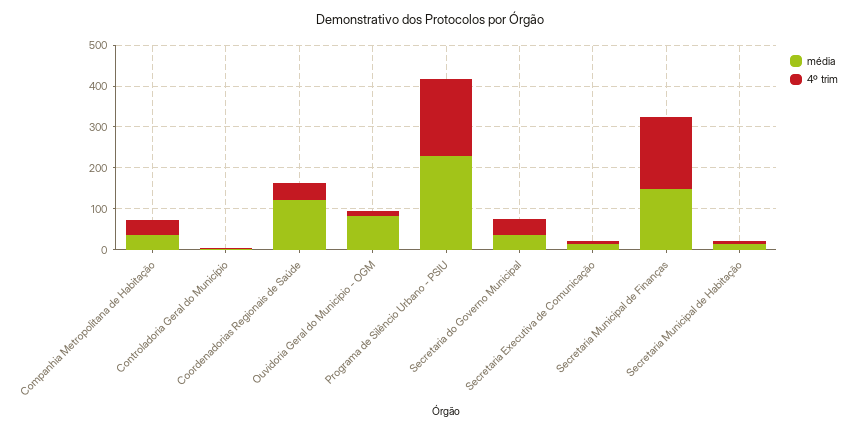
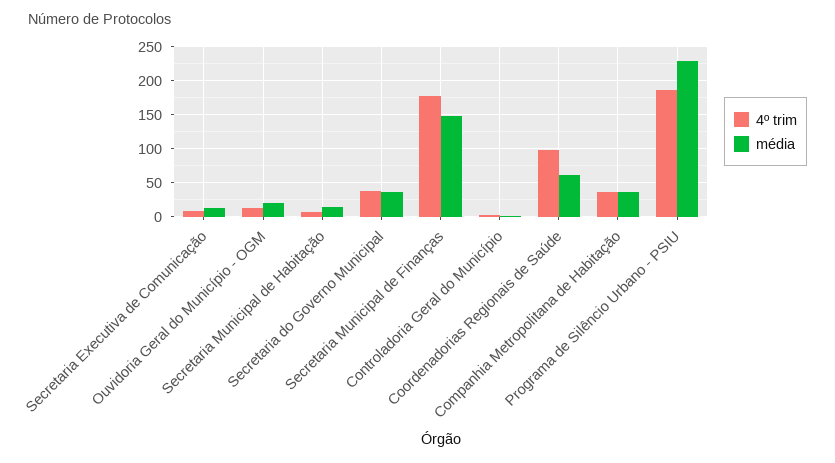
média, Coordenadorias Regionais de Saúde: 120 -> 60
4º trim, Coordenadorias Regionais de Saúde: 40 -> 100
média, Ouvidoria Geral do Município - OGM: 80 -> 20

